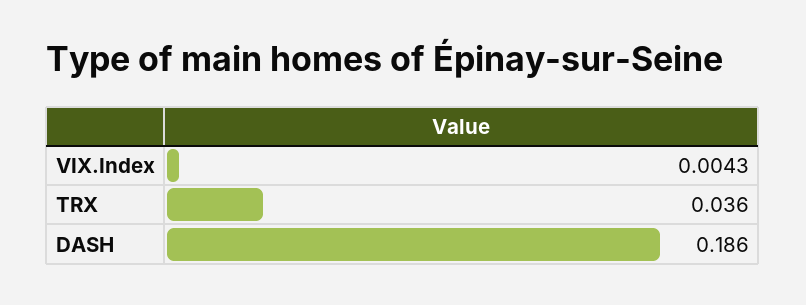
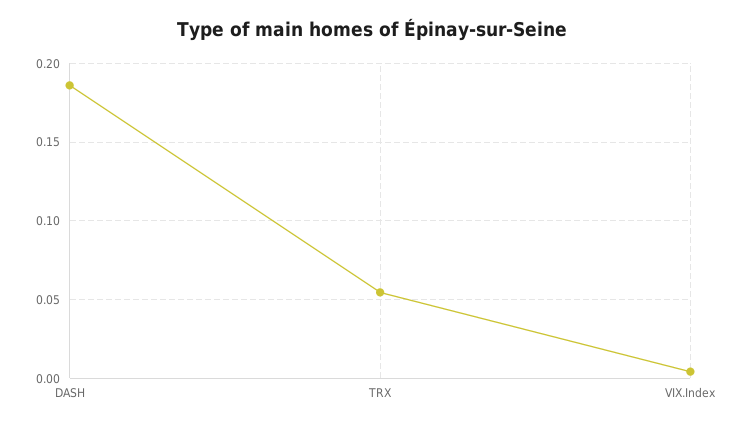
TRX: 0.036 -> 0.055

